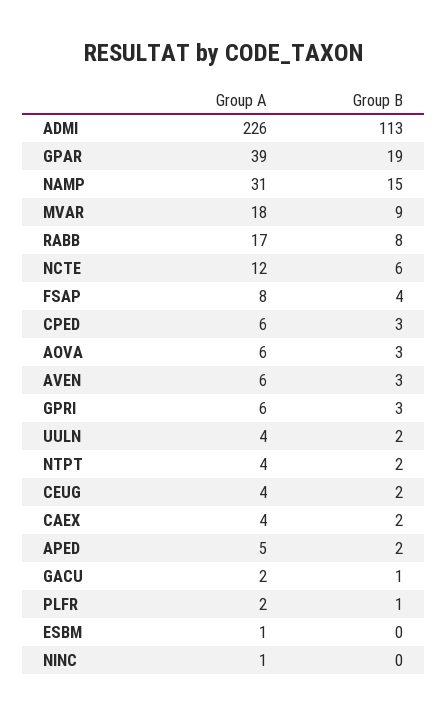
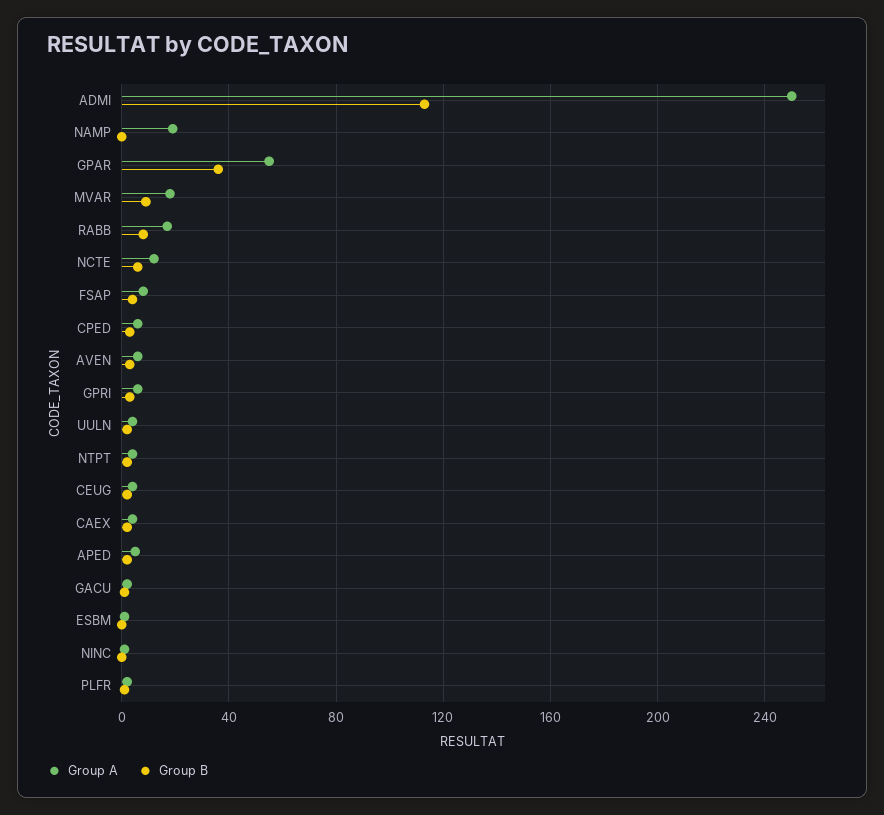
Group A, ADMI: 226 -> 250
Group A, GPAR: 39 -> 55
Group B, GPAR: 19 -> 35
Group A, NAMP: 31 -> 20
Group B, NAMP: 15 -> 0
Group A, AOVA: 6 -> none
Group B, AOVA: 3 -> none

